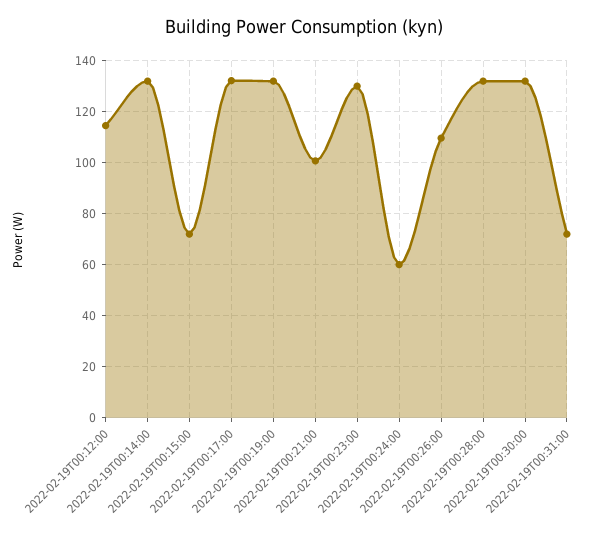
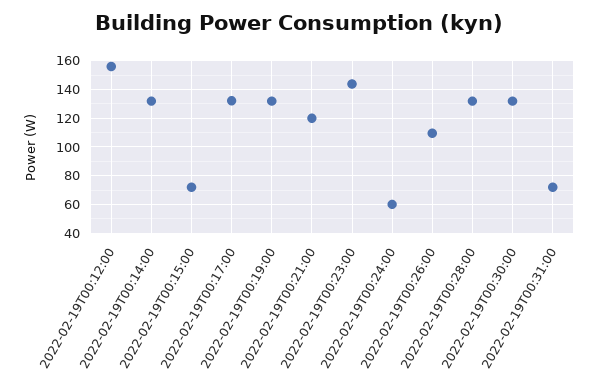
2022-02-19T00:12:00: 115 -> 155
2022-02-19T00:21:00: 100 -> 120
2022-02-19T00:23:00: 130 -> 145

